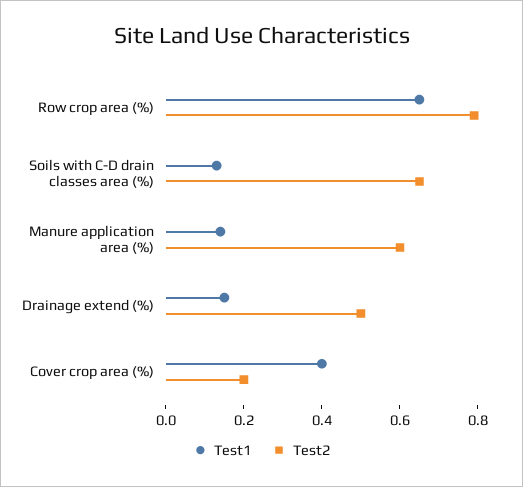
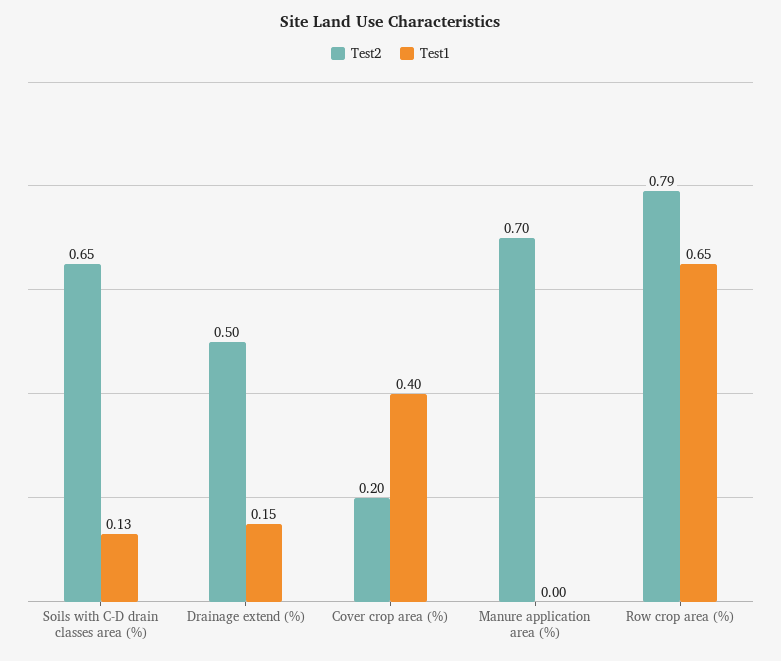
Test1, Manure application area (%): 0.15 -> 0
Test2, Manure application area (%): 0.6 -> 0.7

